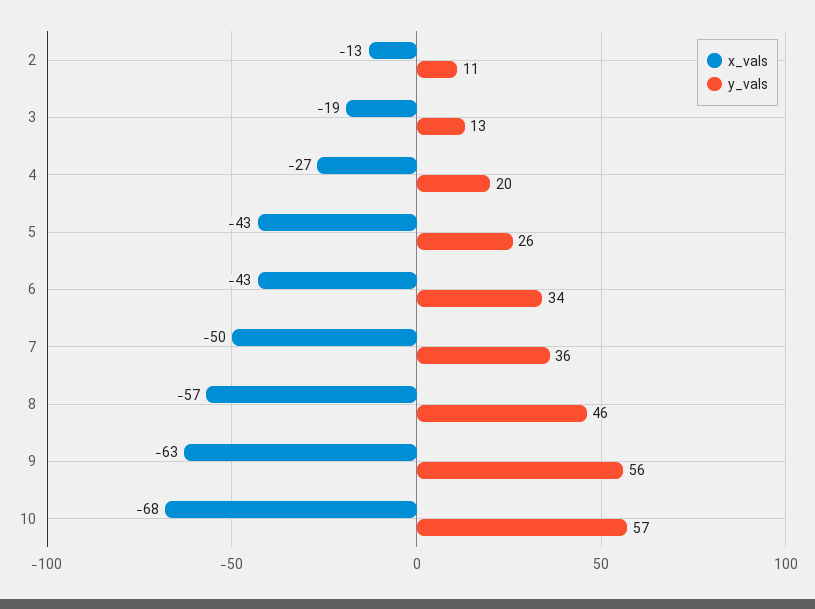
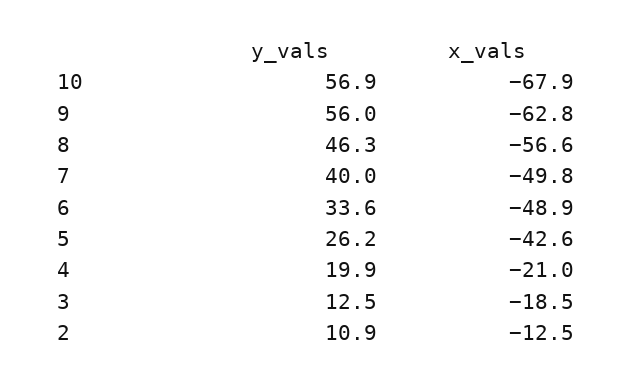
x_vals, 4: -27 -> -21
x_vals, 6: -43 -> -48.9
y_vals, 7: 36 -> 40

